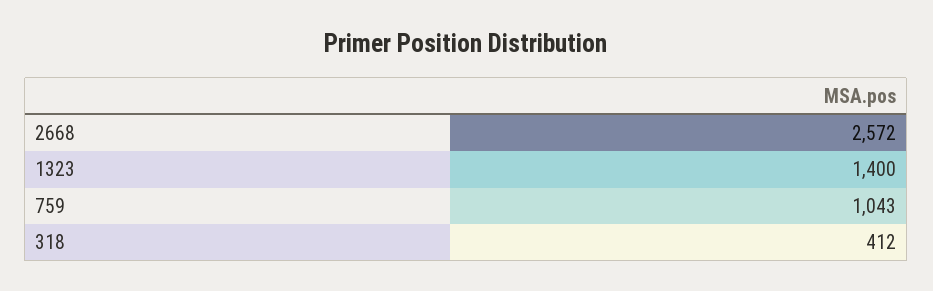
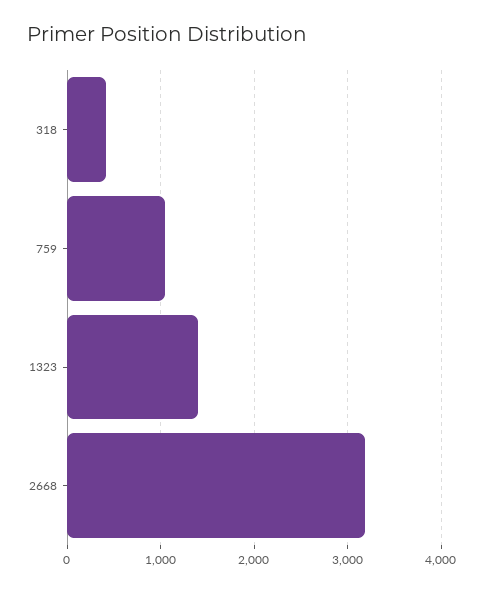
2668: 2572 -> 3200

